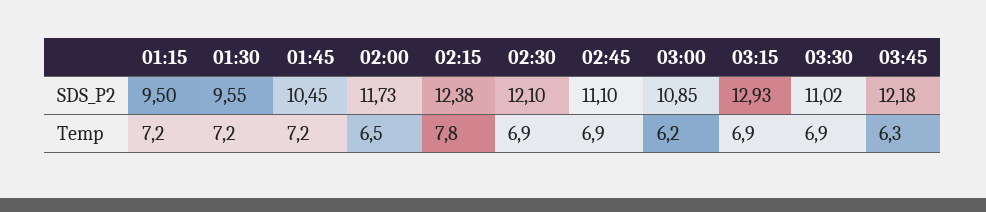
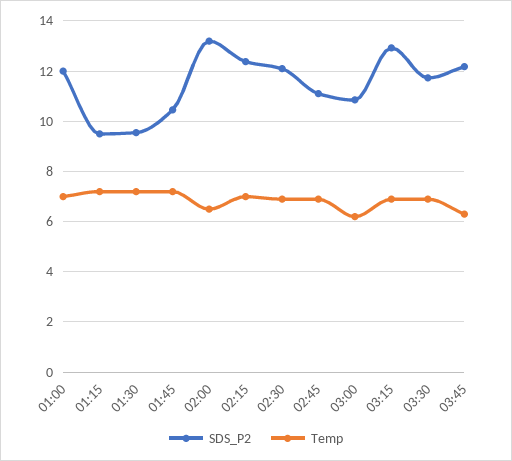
SDS_P2, 02:00: 11.73 -> 13.25
SDS_P2, 03:30: 11.02 -> 11.75
Temp, 02:15: 7.8 -> 7
SDS_P2, 01:00: none -> 12
Temp, 01:00: none -> 7

